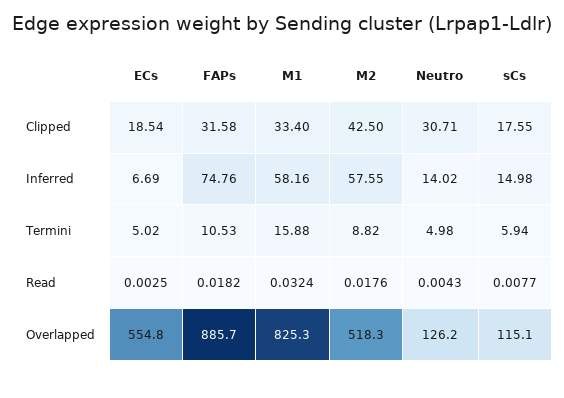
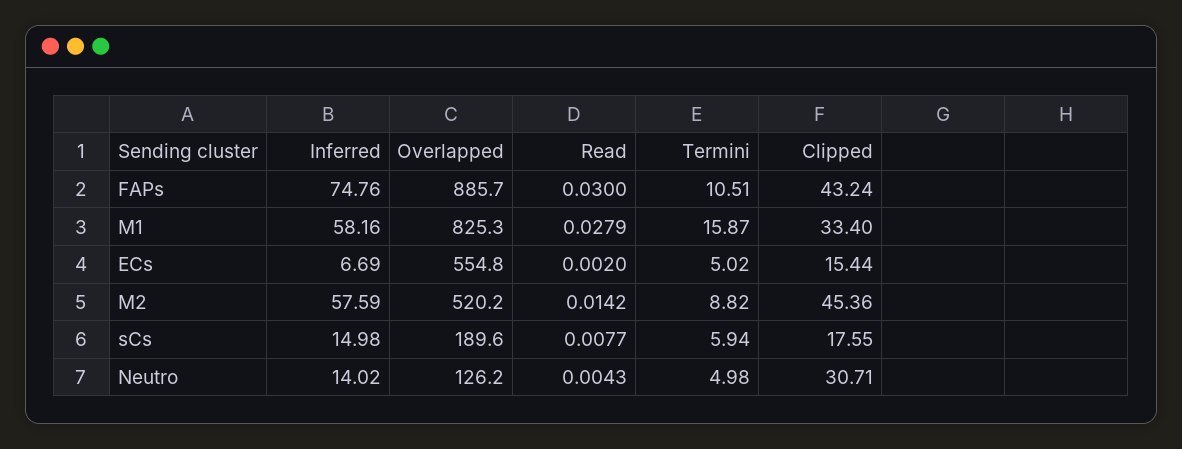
ECs, Clipped: 18.54 -> 15.44
FAPs, Clipped: 31.58 -> 43.24
M2, Clipped: 42.5 -> 45.36
M2, Inferred: 57.55 -> 57.59
FAPs, Termini: 10.53 -> 10.51
M1, Termini: 15.88 -> 15.87
ECs, Read: 0.0025 -> 0.002
FAPs, Read: 0.0182 -> 0.03
M1, Read: 0.0324 -> 0.0279
M2, Read: 0.0176 -> 0.0142
M2, Overlapped: 518.3 -> 520.2
sCs, Overlapped: 115.1 -> 189.6

